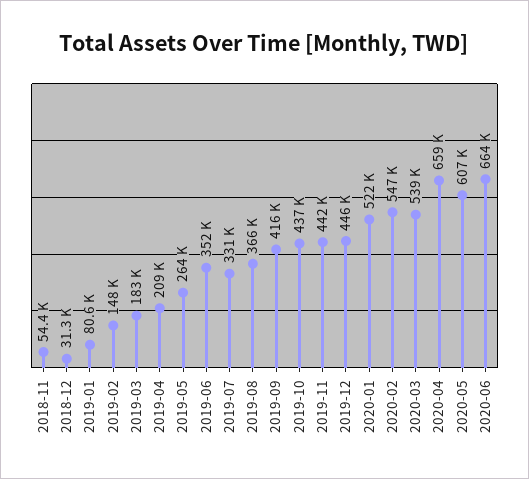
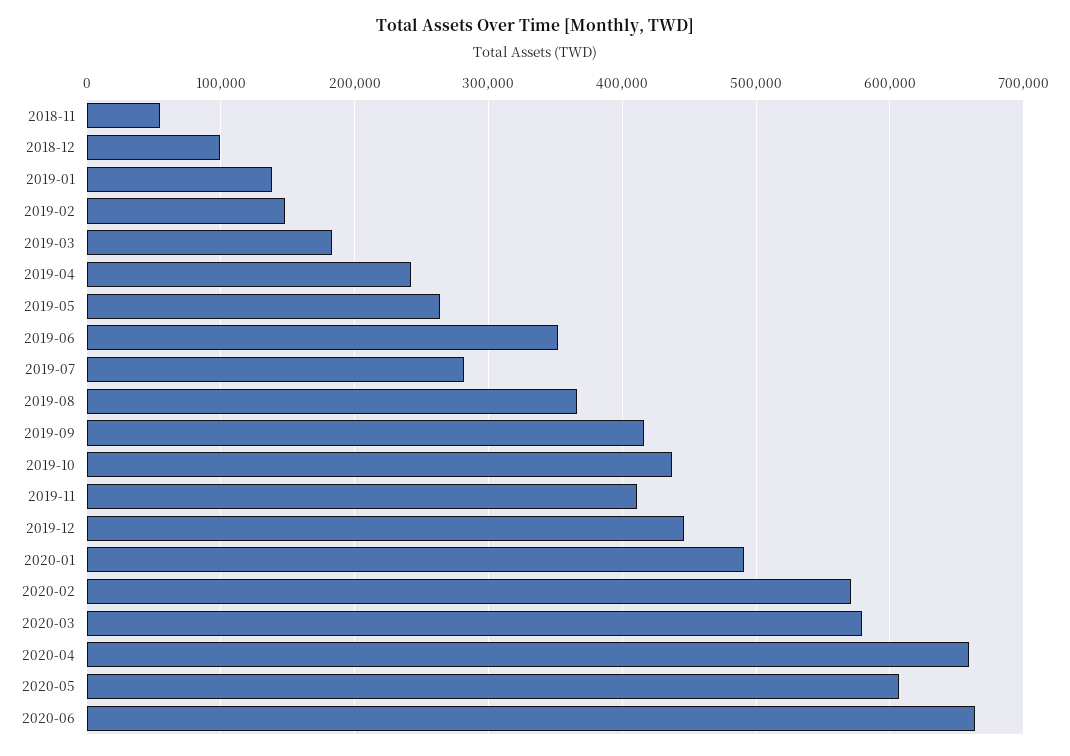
2018-12: 31300 -> 100000
2019-01: 80600 -> 140000
2019-04: 209000 -> 240000
2019-07: 331000 -> 280000
2019-11: 442000 -> 410000
2020-01: 522000 -> 490000
2020-02: 547000 -> 570000
2020-03: 539000 -> 580000

